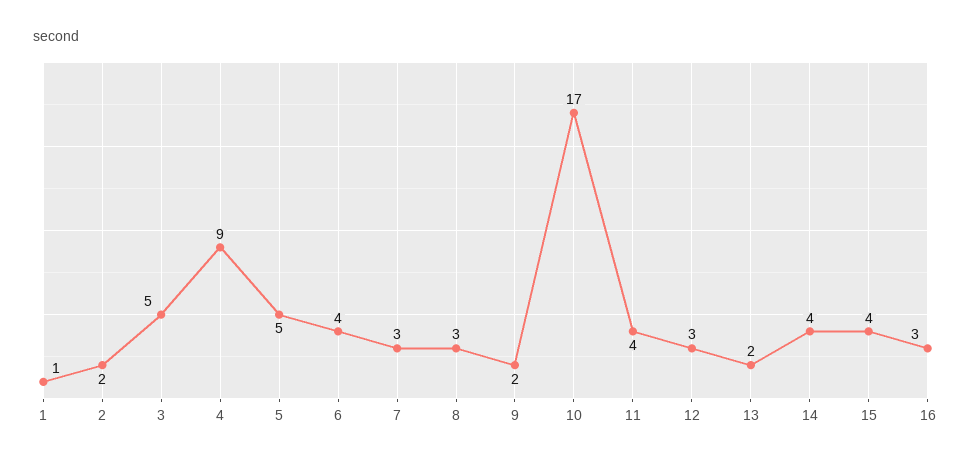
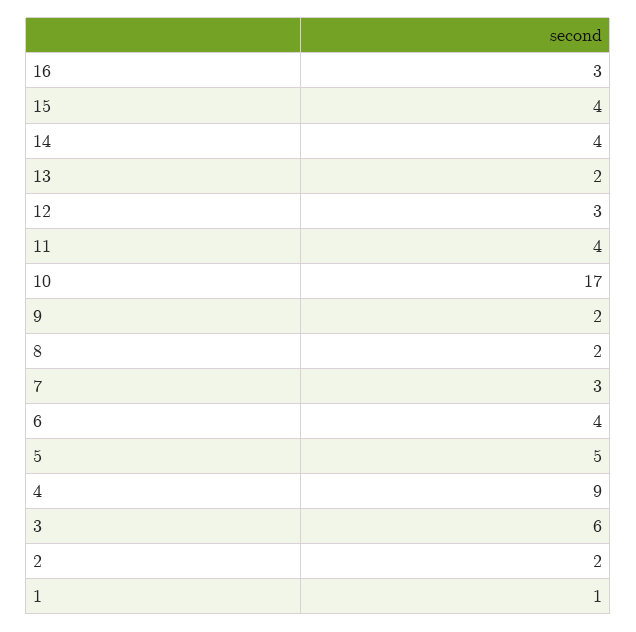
3: 5 -> 6
8: 3 -> 2

